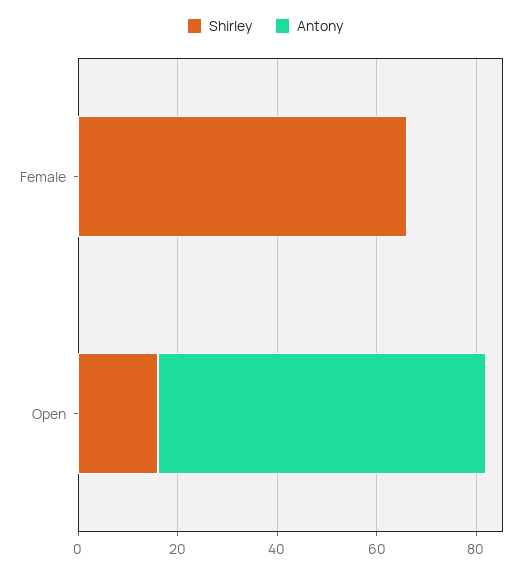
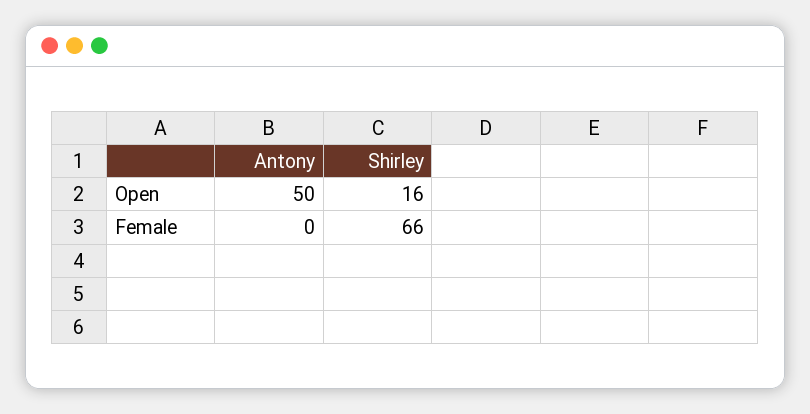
Antony, Open: 65 -> 50

